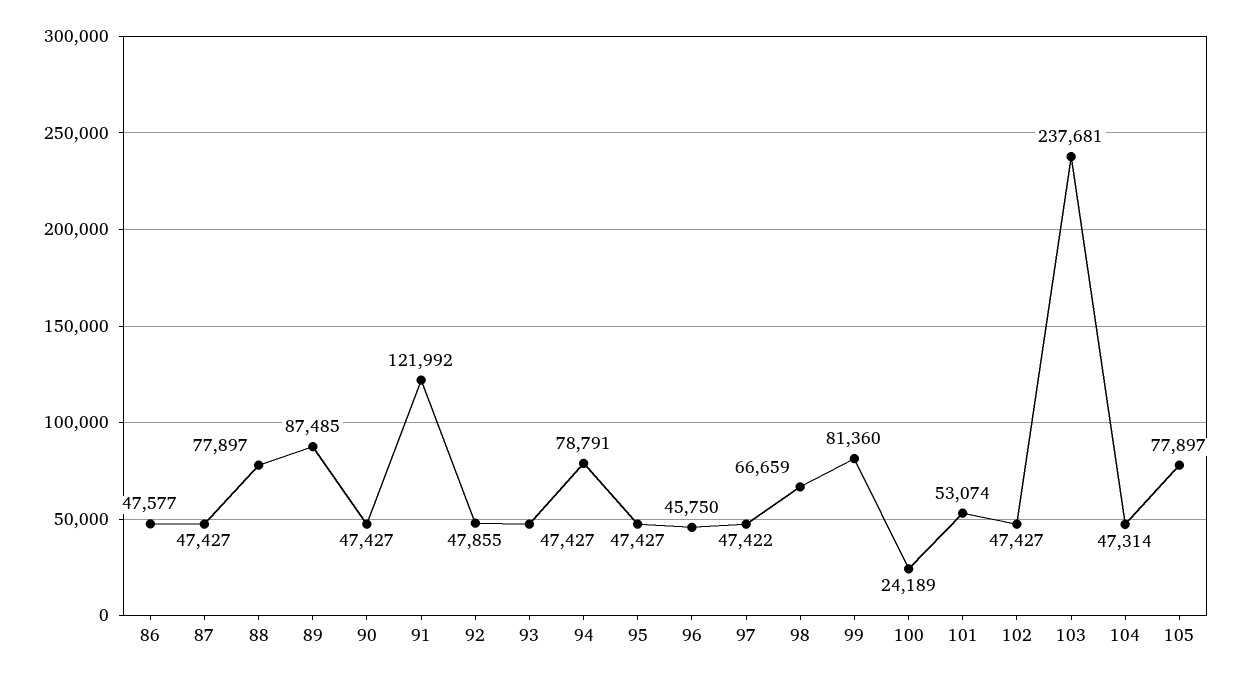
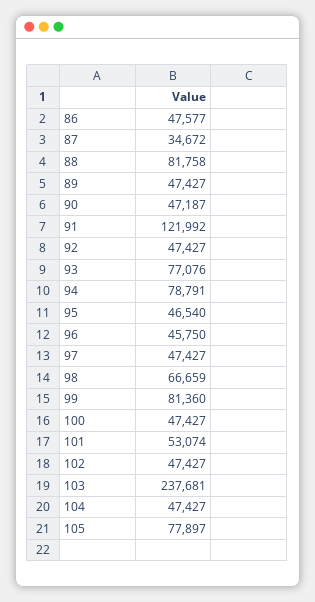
87: 47427 -> 34672
88: 77897 -> 81758
89: 87485 -> 47427
90: 47427 -> 47187
92: 47855 -> 47427
93: 47427 -> 77076
95: 47427 -> 46540
97: 47422 -> 47427
100: 24189 -> 47427
104: 47314 -> 47427

